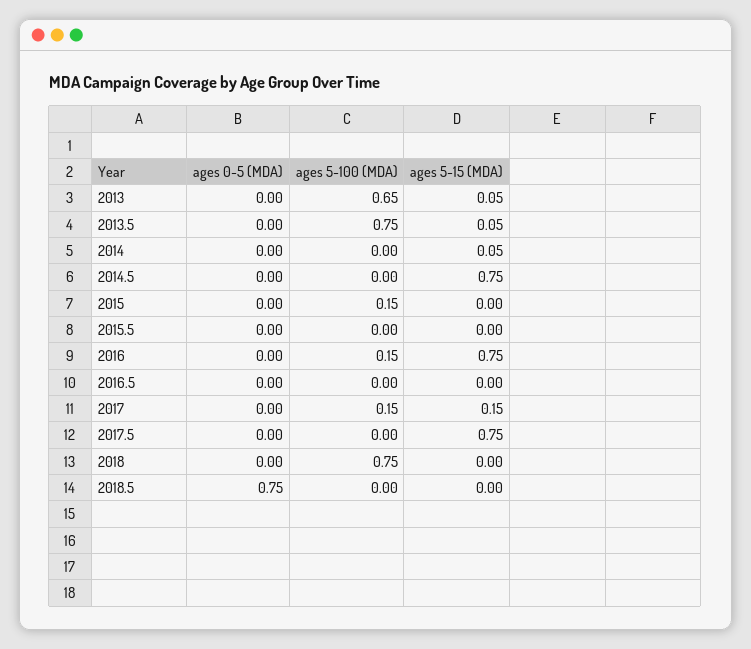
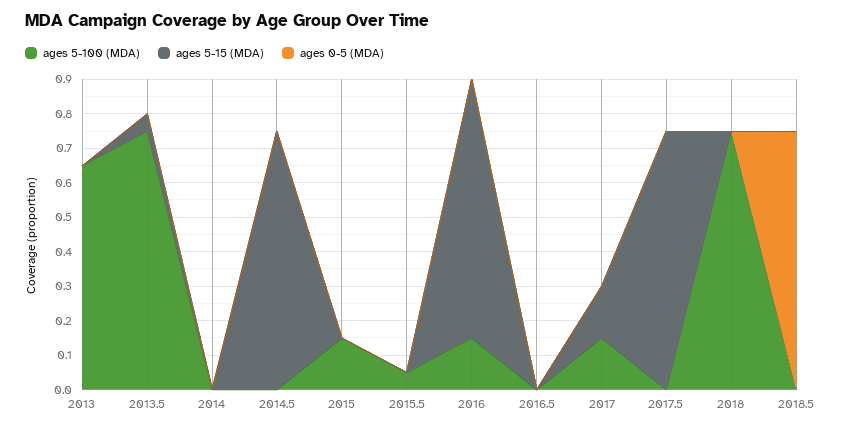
ages 5-15 (MDA), 2013: 0.05 -> 0
ages 5-15 (MDA), 2014: 0.05 -> 0
ages 5-100 (MDA), 2015.5: 0 -> 0.05

